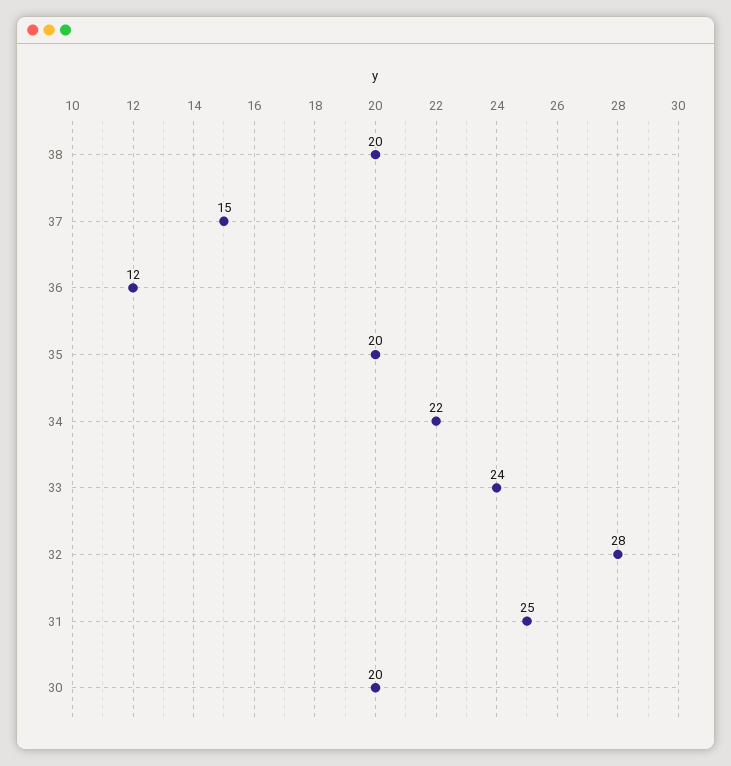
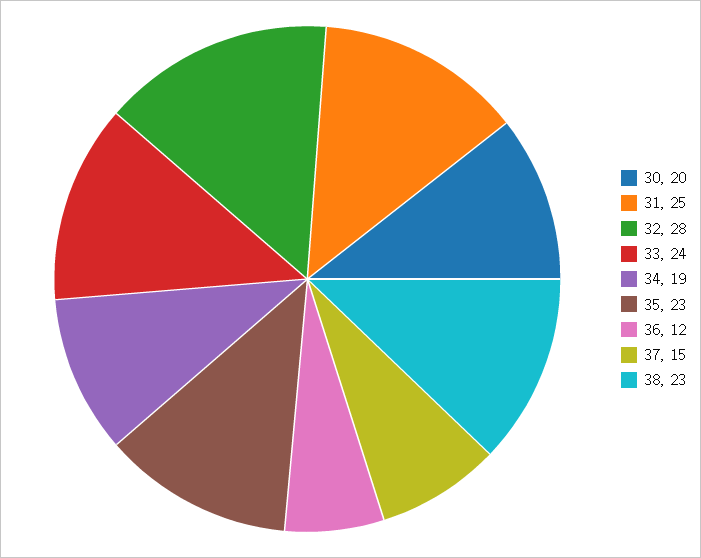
38: 20 -> 23
35: 20 -> 23
34: 22 -> 19

